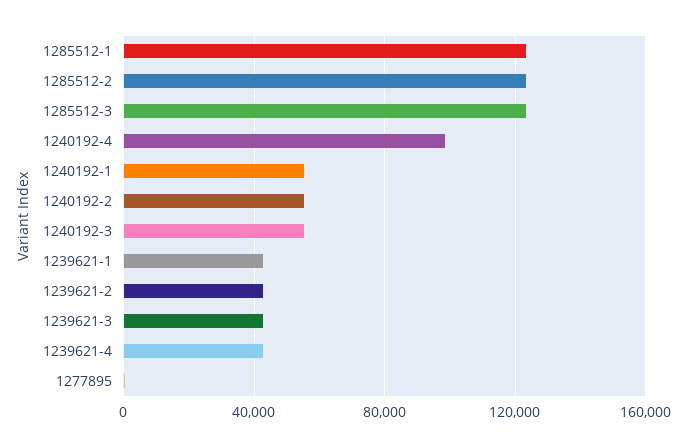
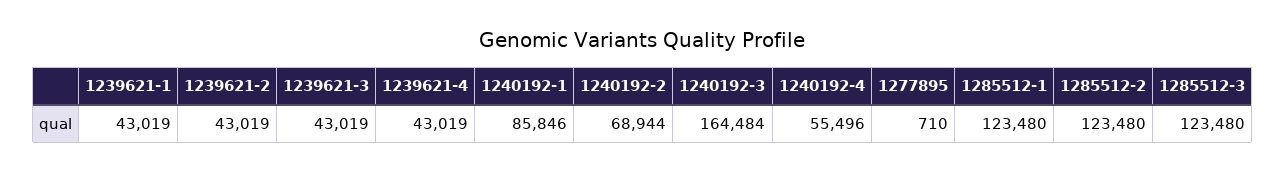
1240192-4: 100000 -> 55496
1240192-1: 55000 -> 85846
1240192-2: 55000 -> 68944
1240192-3: 55000 -> 164484

